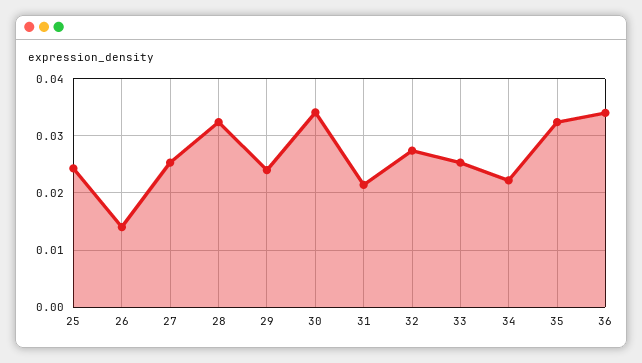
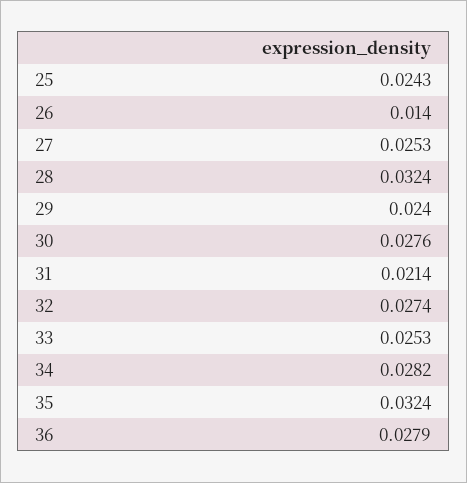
30: 0.034 -> 0.0276
34: 0.022 -> 0.0282
36: 0.034 -> 0.0279

